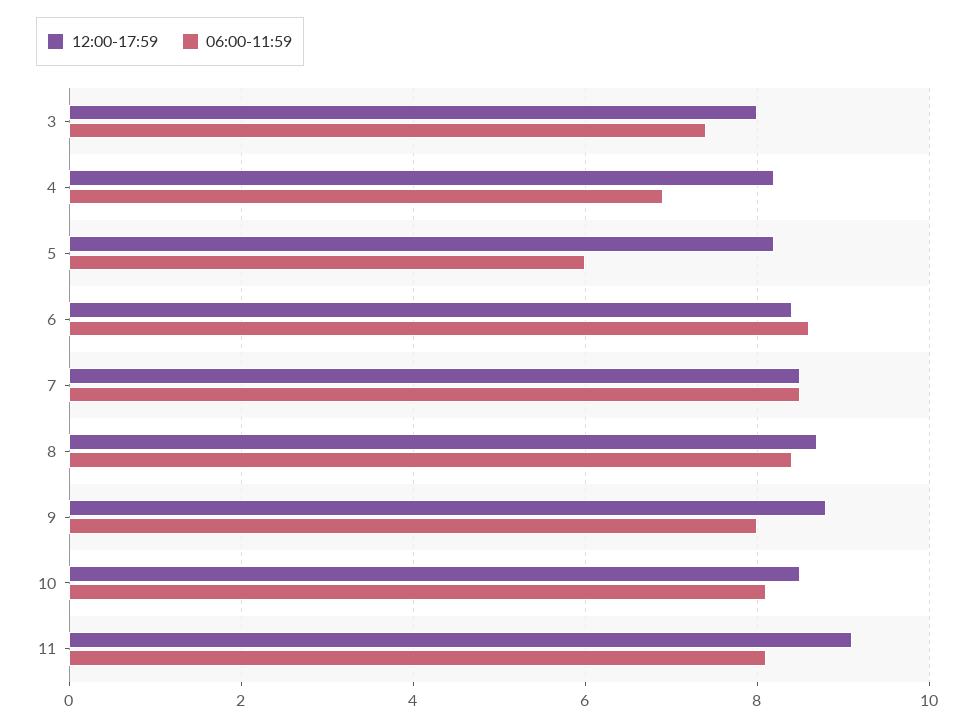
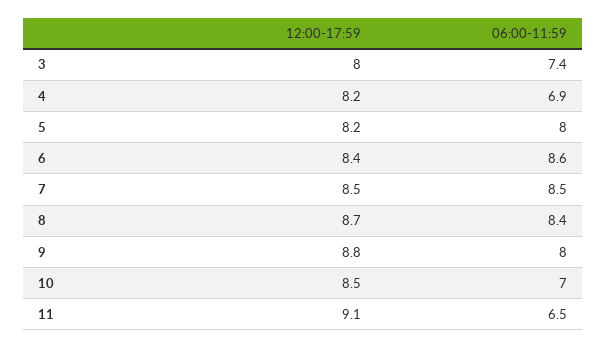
06:00-11:59, 5: 6 -> 8
06:00-11:59, 10: 8 -> 7
06:00-11:59, 11: 8 -> 6.5

